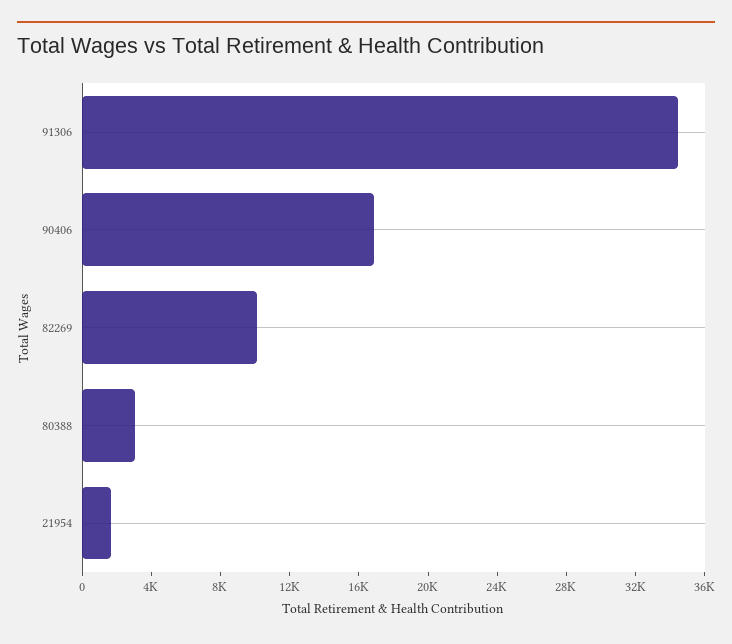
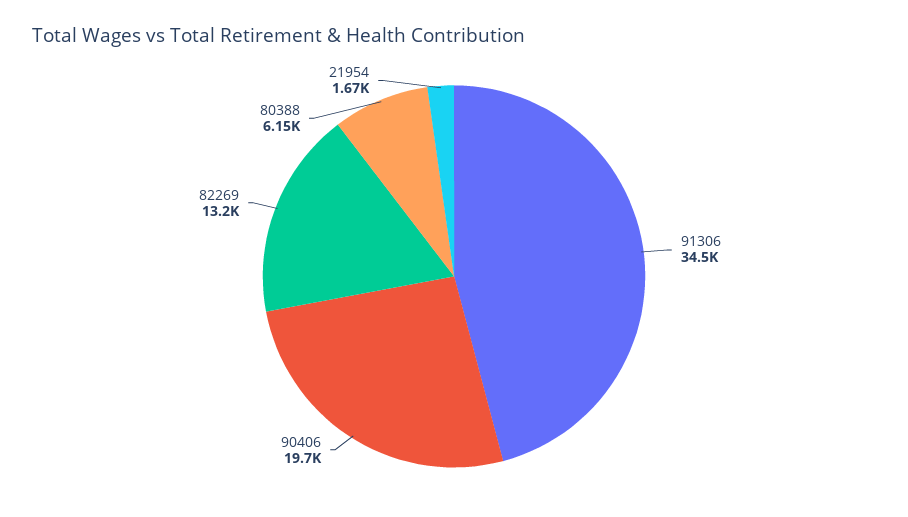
90406: 17000 -> 19700
82269: 10000 -> 13200
80388: 3000 -> 6150

